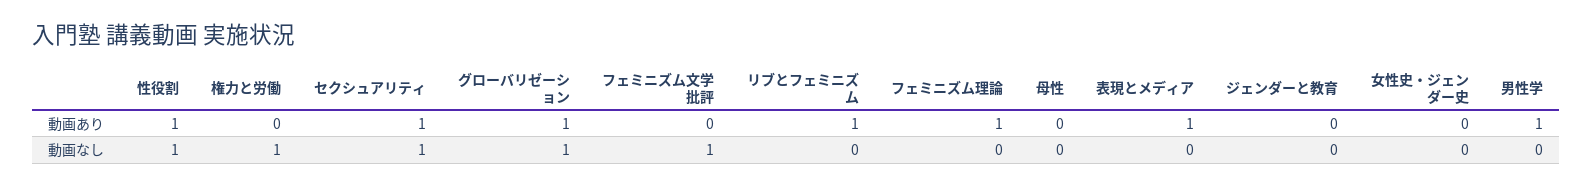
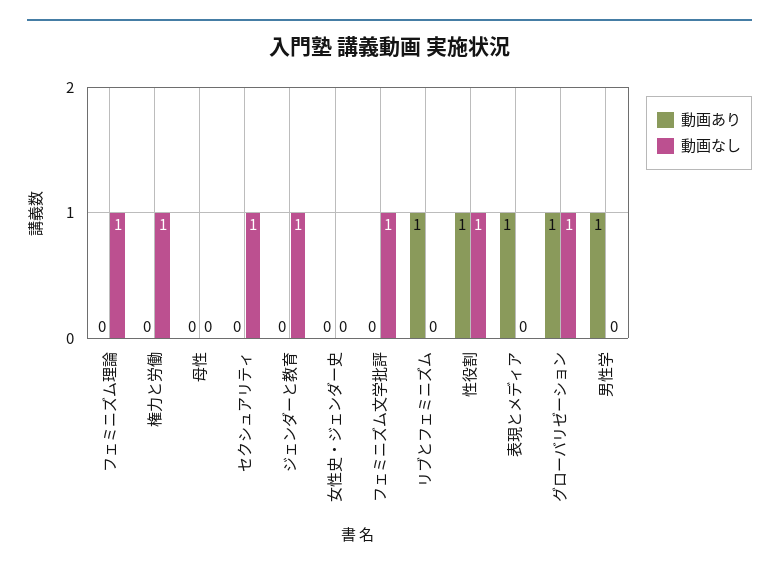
動画あり, セクシュアリティ: 1 -> 0
動画あり, フェミニズム理論: 1 -> 0
動画なし, フェミニズム理論: 0 -> 1
動画なし, ジェンダーと教育: 0 -> 1

